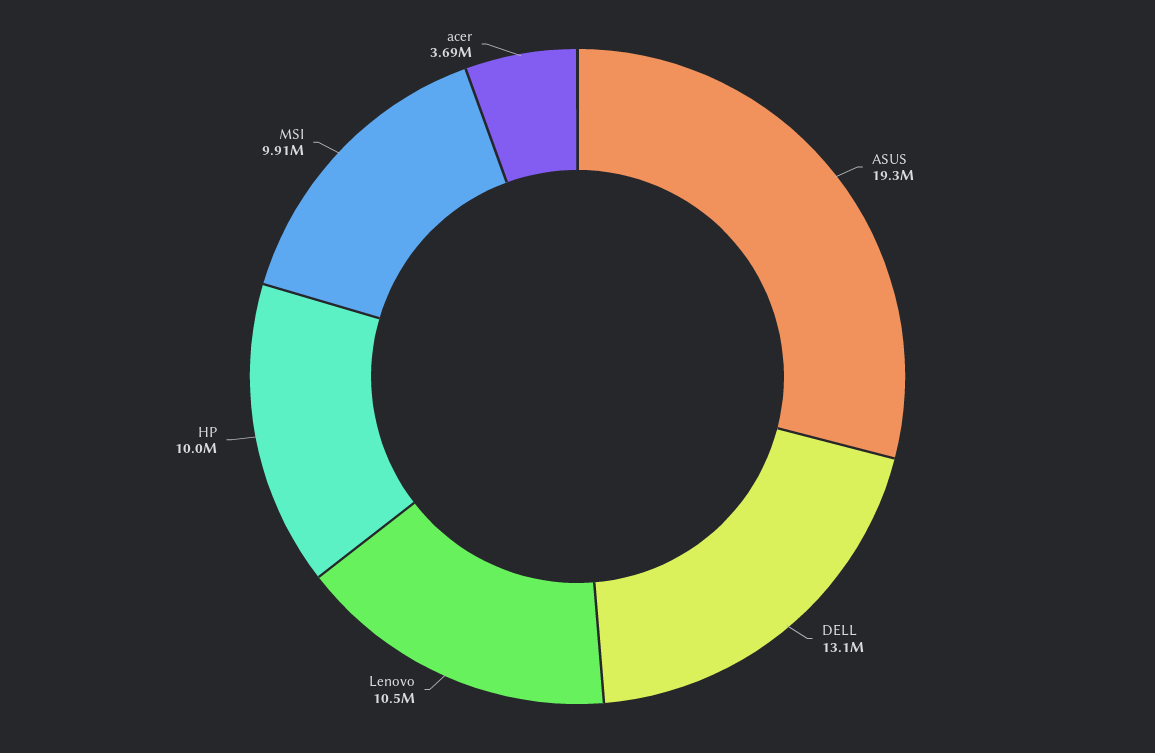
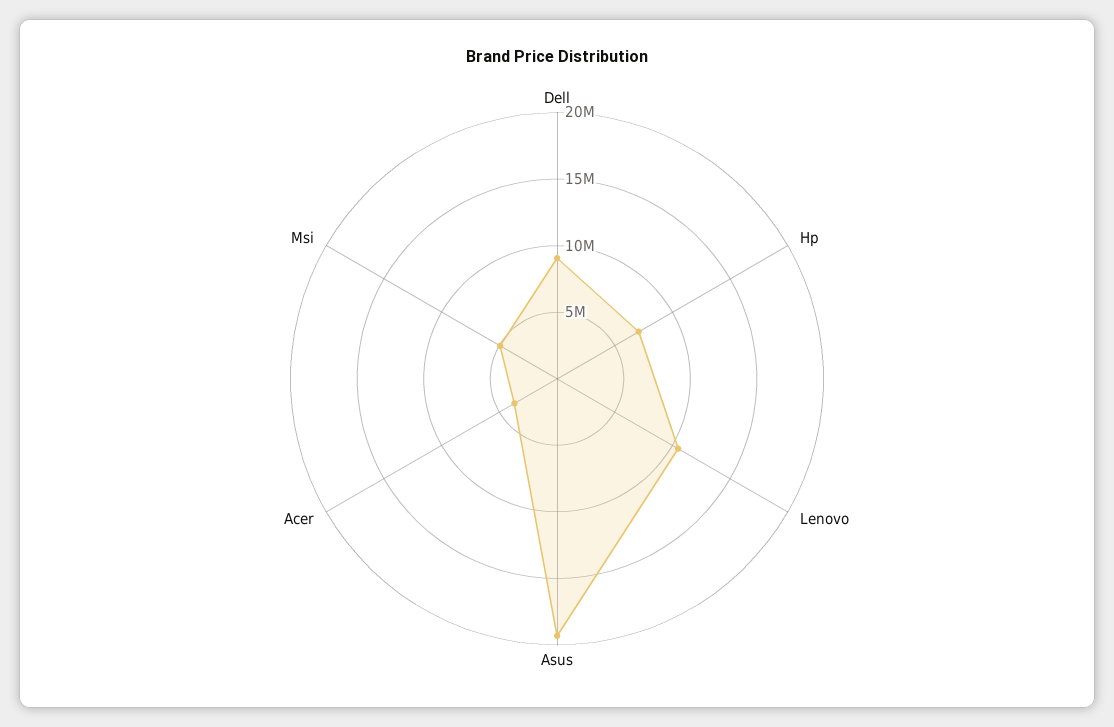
DELL: 13100000 -> 9000000
HP: 10000000 -> 7000000
MSI: 9910000 -> 5000000

